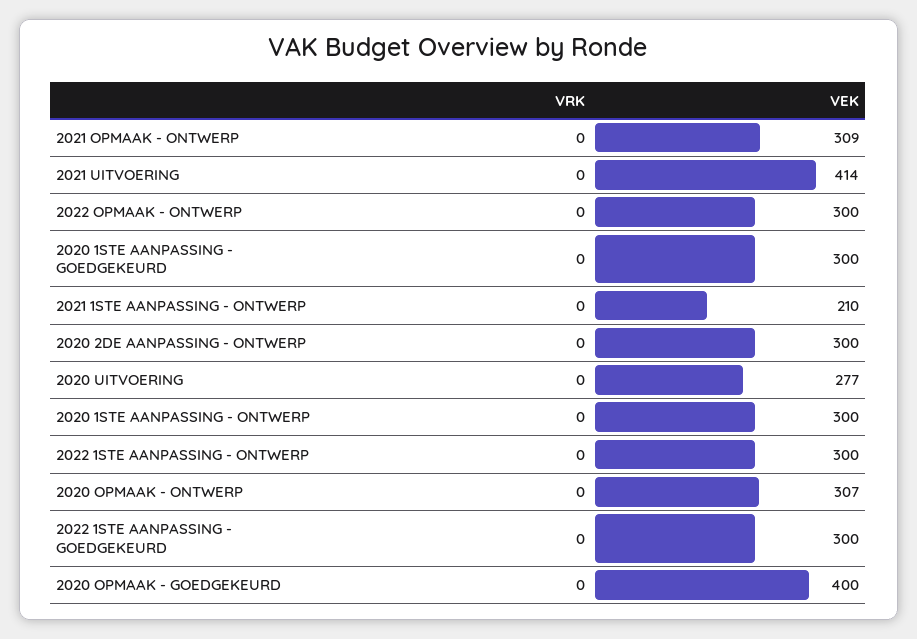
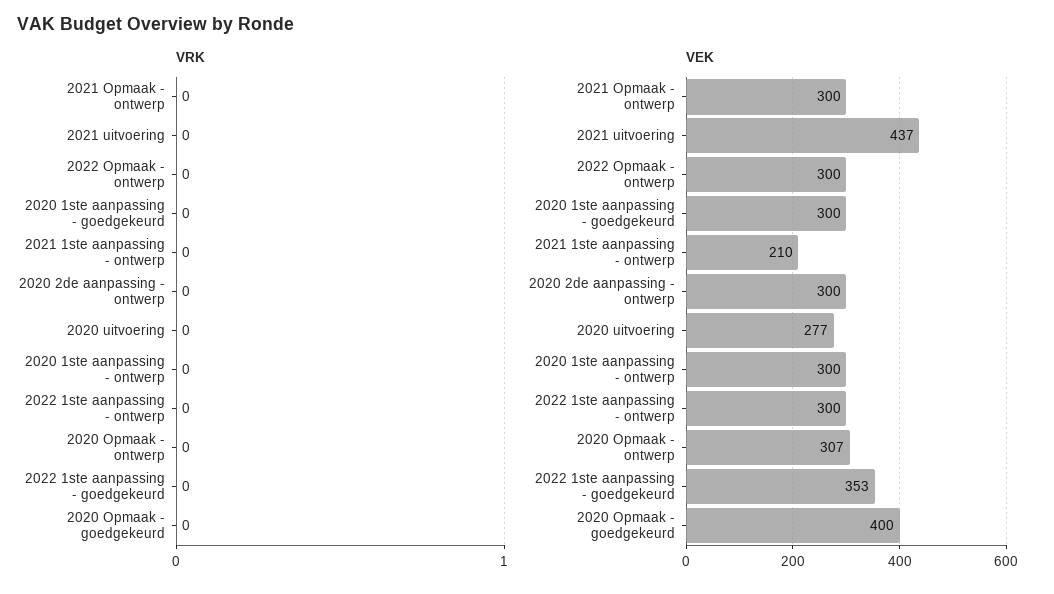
VEK, 2021 OPMAAK - ONTWERP: 309 -> 300
VEK, 2021 UITVOERING: 414 -> 437
VEK, 2022 1STE AANPASSING - GOEDGEKEURD: 300 -> 353

